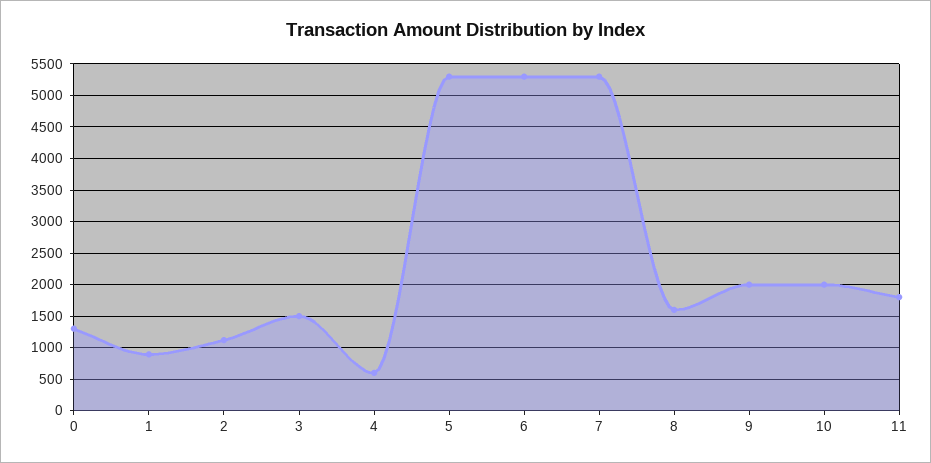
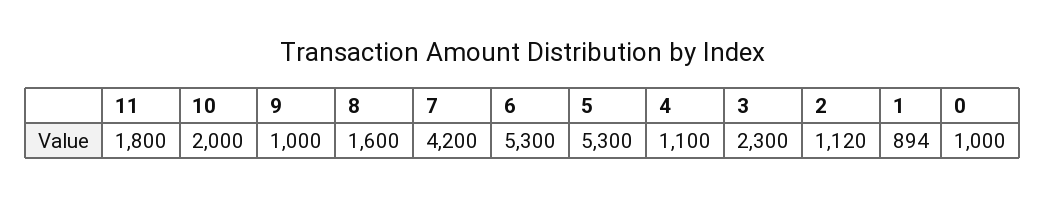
0: 1300 -> 1000
3: 1500 -> 2300
4: 600 -> 1100
7: 5300 -> 4200
9: 2000 -> 1000

